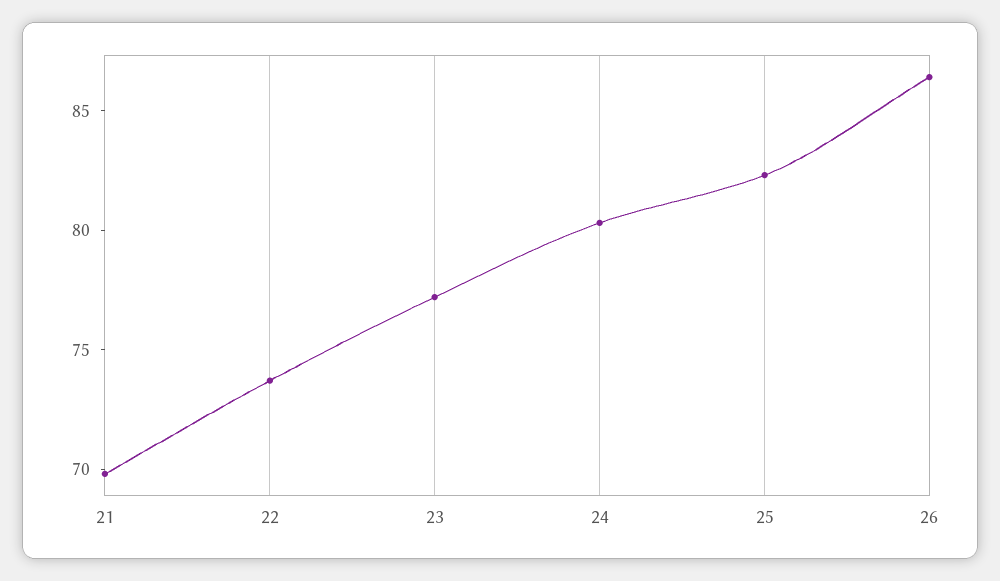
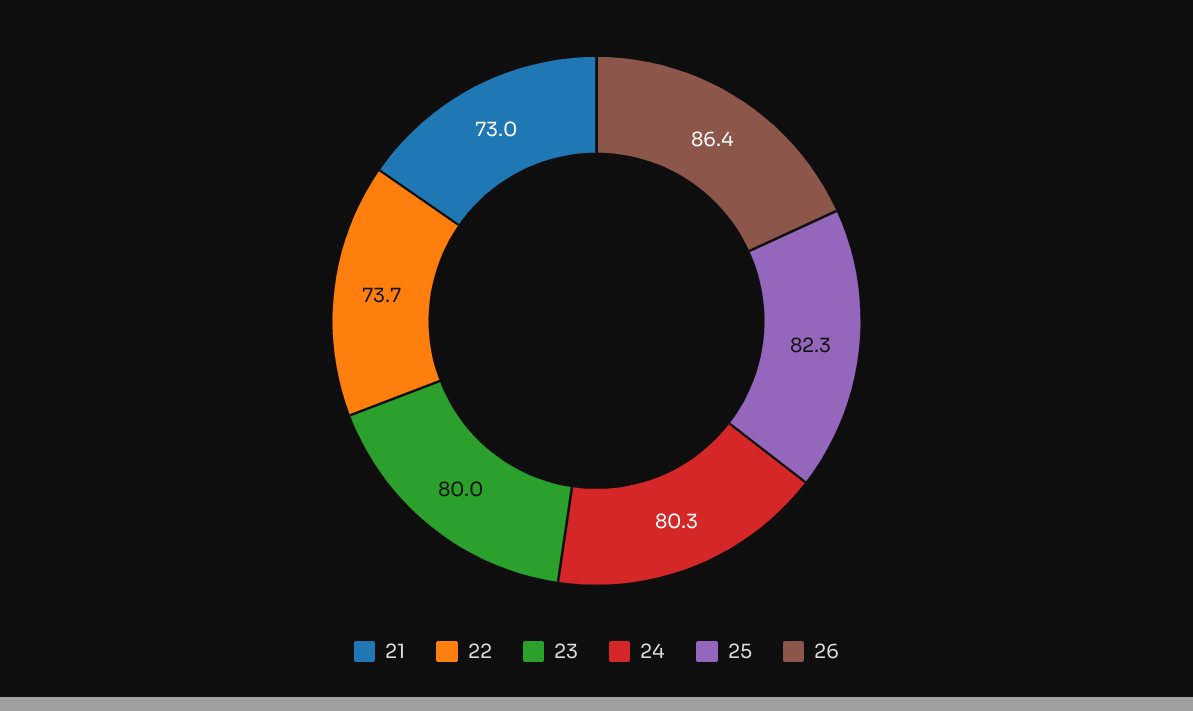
21: 70 -> 73
23: 77 -> 80

